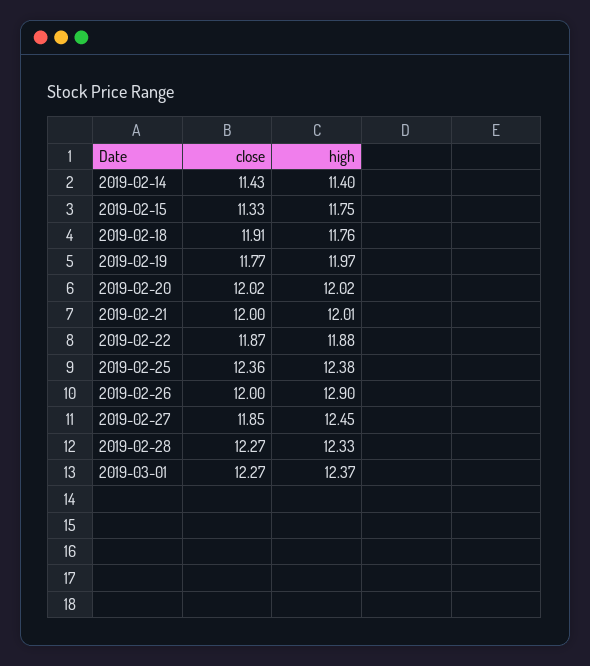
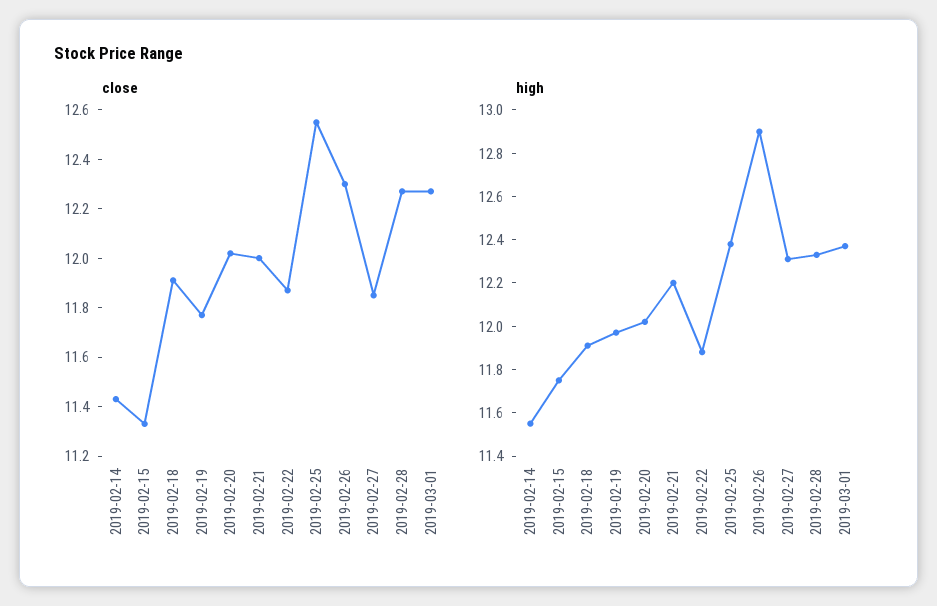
high, 2019-02-14: 11.4 -> 11.55
high, 2019-02-18: 11.76 -> 11.9
high, 2019-02-21: 12.01 -> 12.2
close, 2019-02-25: 12.36 -> 12.55
close, 2019-02-26: 12 -> 12.3
high, 2019-02-27: 12.45 -> 12.3

